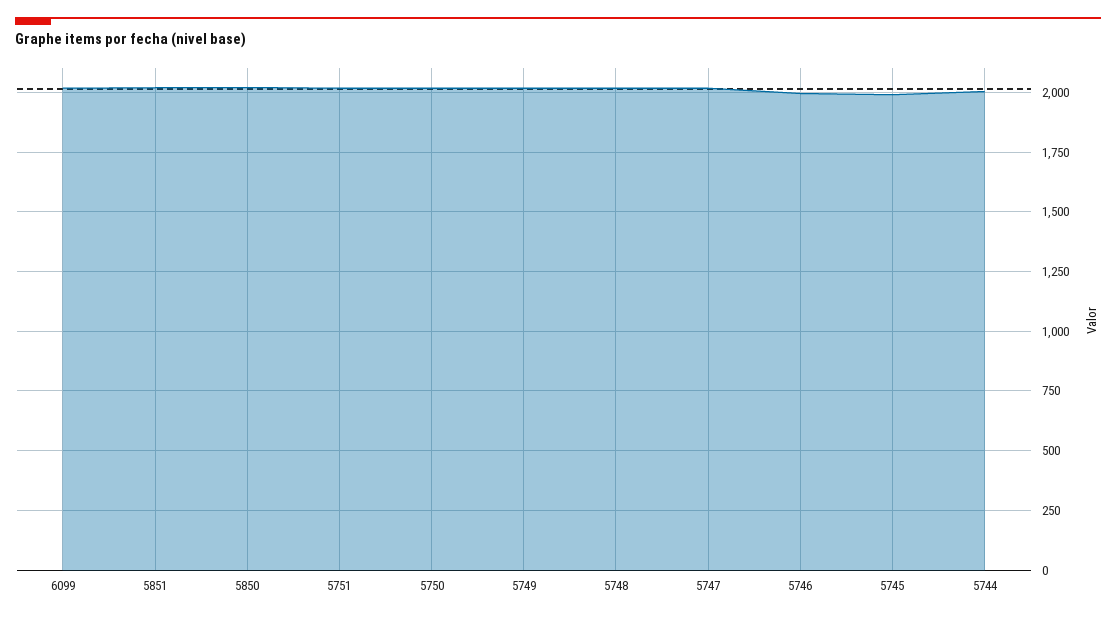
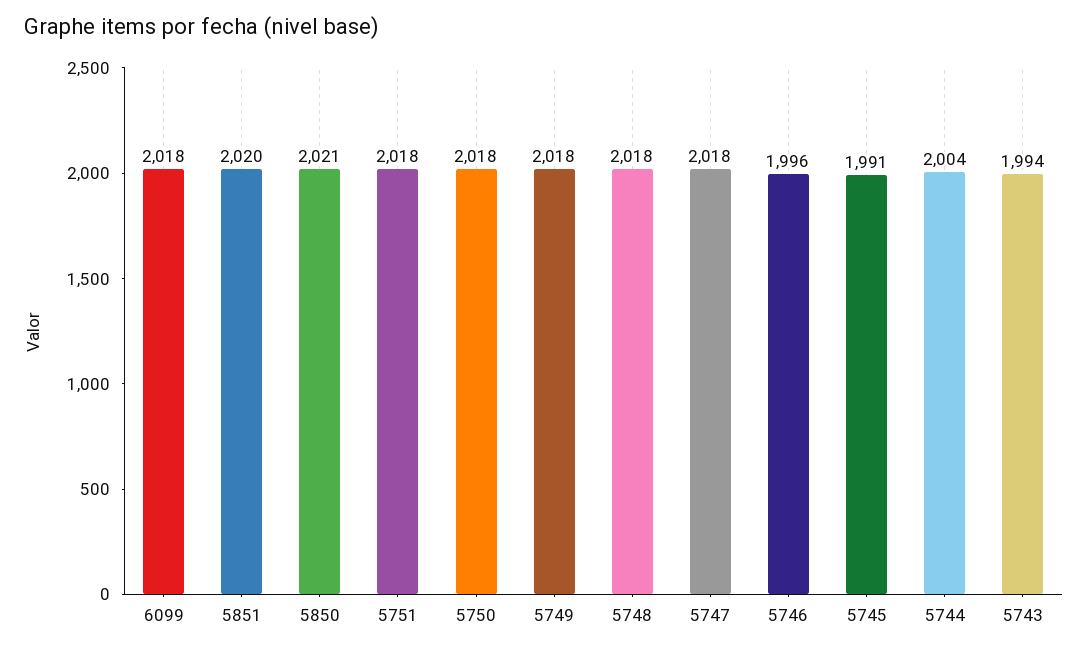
5743: none -> 1994

